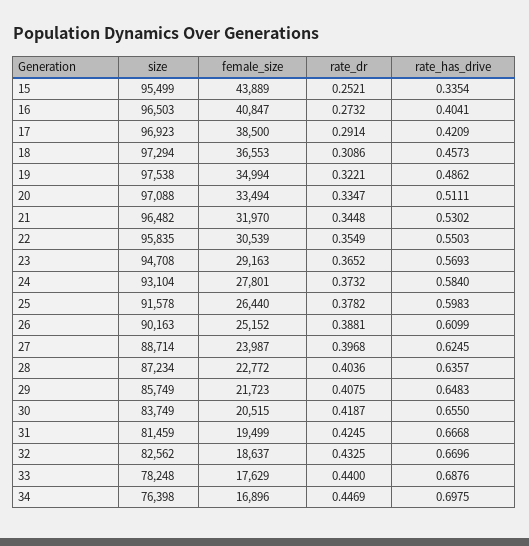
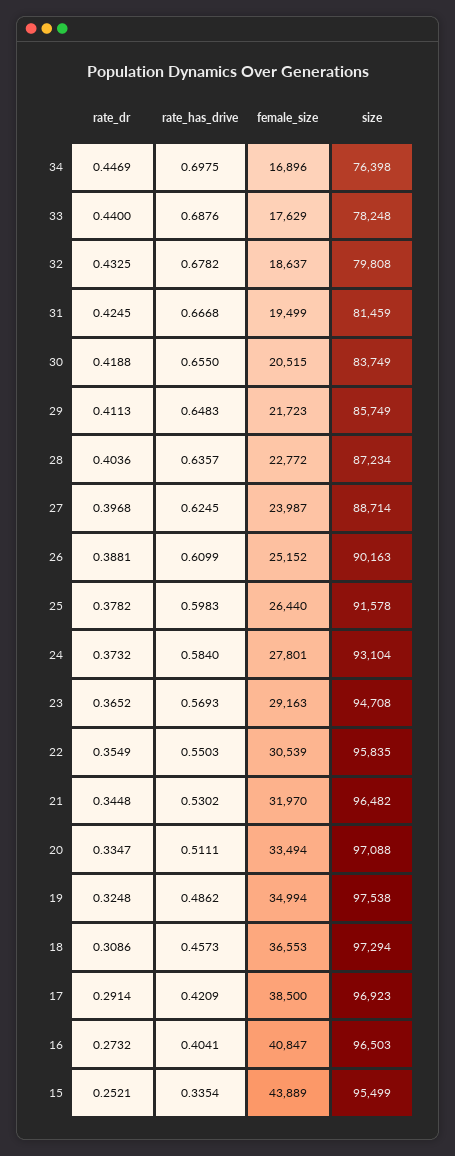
rate_dr, 19: 0.3221 -> 0.3248
rate_dr, 29: 0.4075 -> 0.4113
rate_dr, 30: 0.4187 -> 0.4188
size, 32: 82562 -> 79808
rate_has_drive, 32: 0.6696 -> 0.6782

